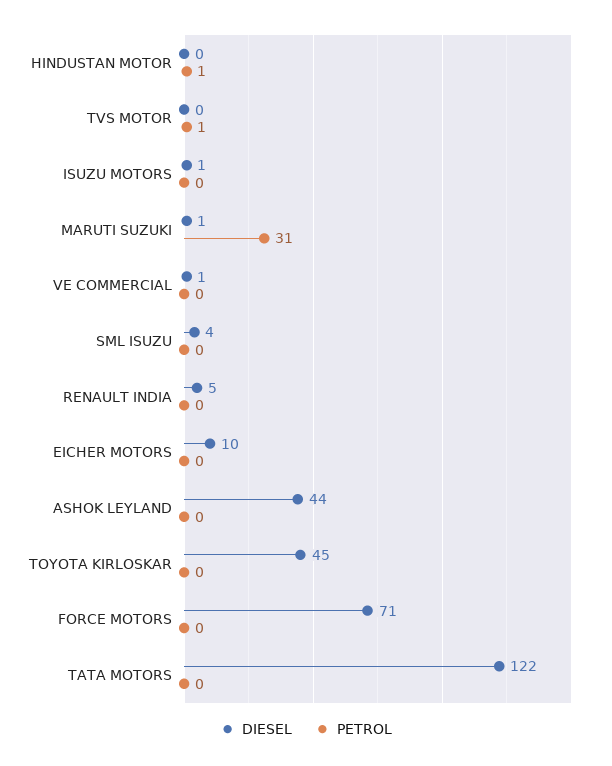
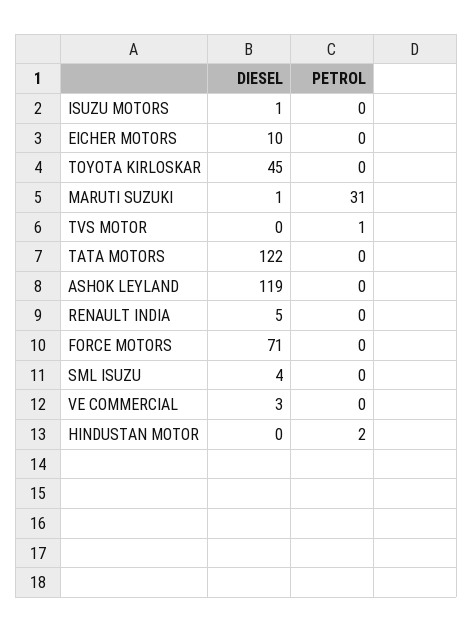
PETROL, HINDUSTAN MOTOR: 1 -> 2
DIESEL, VE COMMERCIAL: 1 -> 3
DIESEL, ASHOK LEYLAND: 44 -> 119

